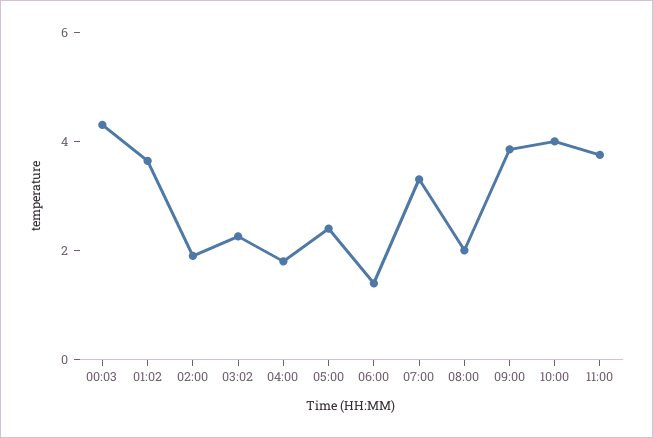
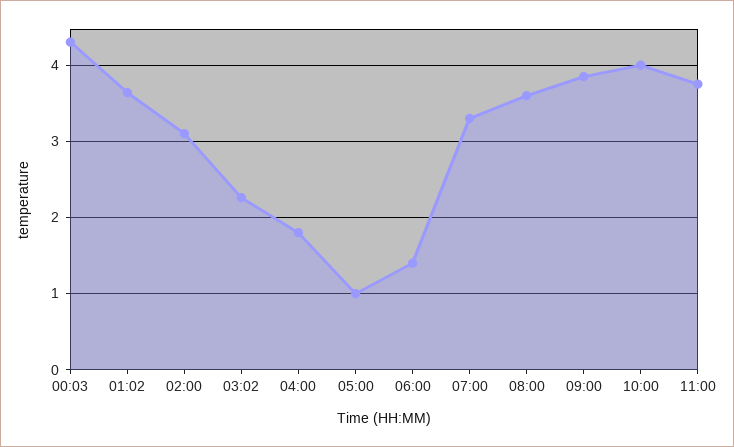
02:00: 2 -> 3.1
05:00: 2.5 -> 1
08:00: 2 -> 3.6

